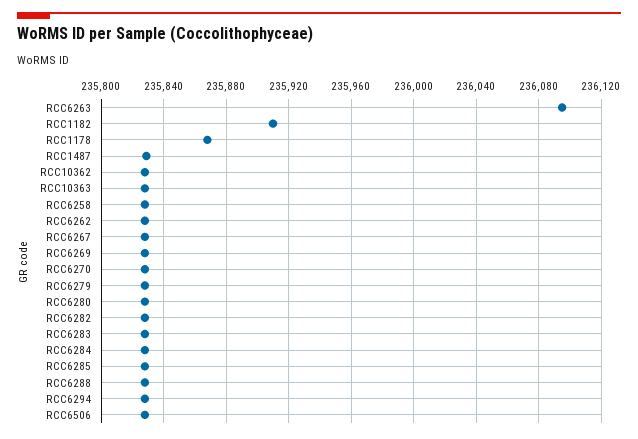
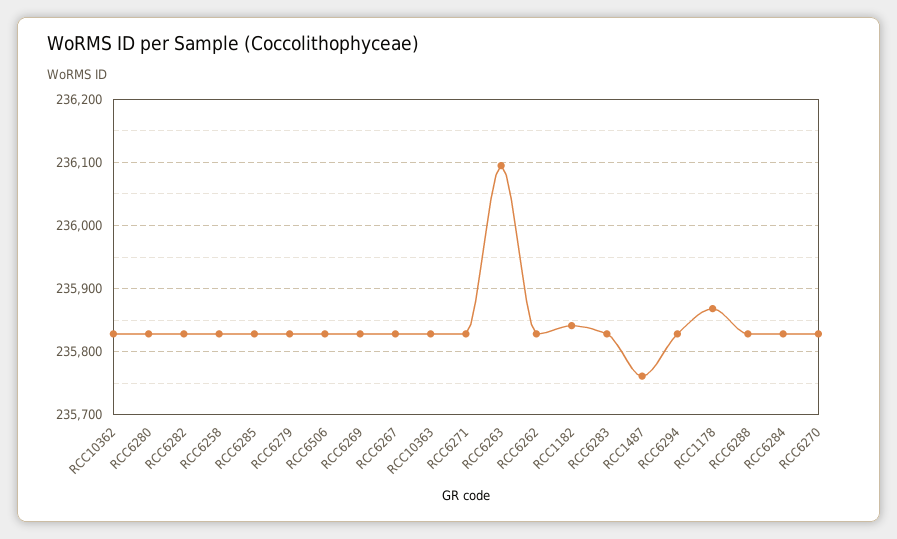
RCC1182: 235910 -> 235840
RCC1487: 235830 -> 235760
RCC6271: none -> 235830

